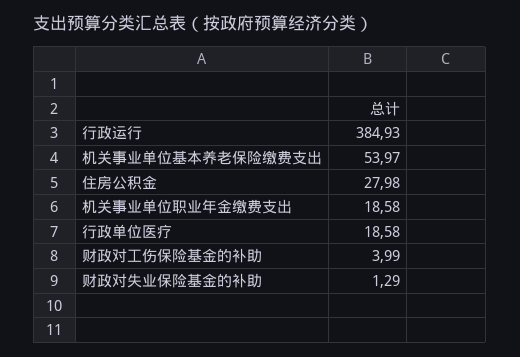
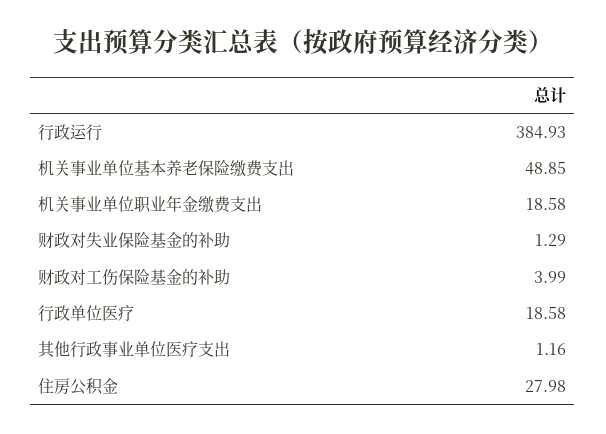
机关事业单位基本养老保险缴费支出: 53.97 -> 48.85
其他行政事业单位医疗支出: none -> 1.16

